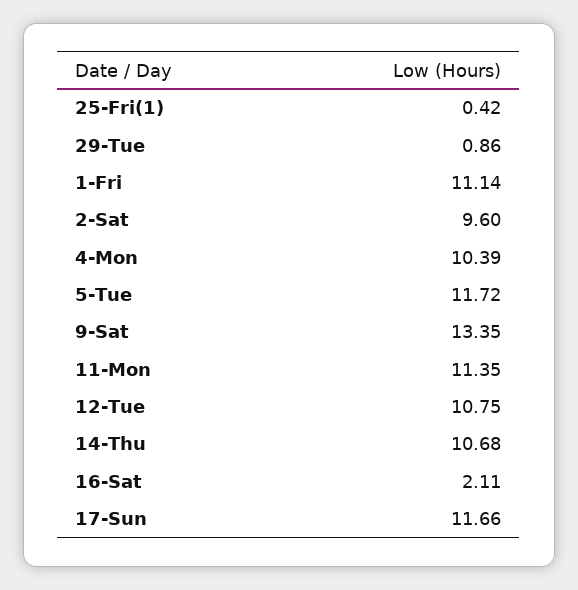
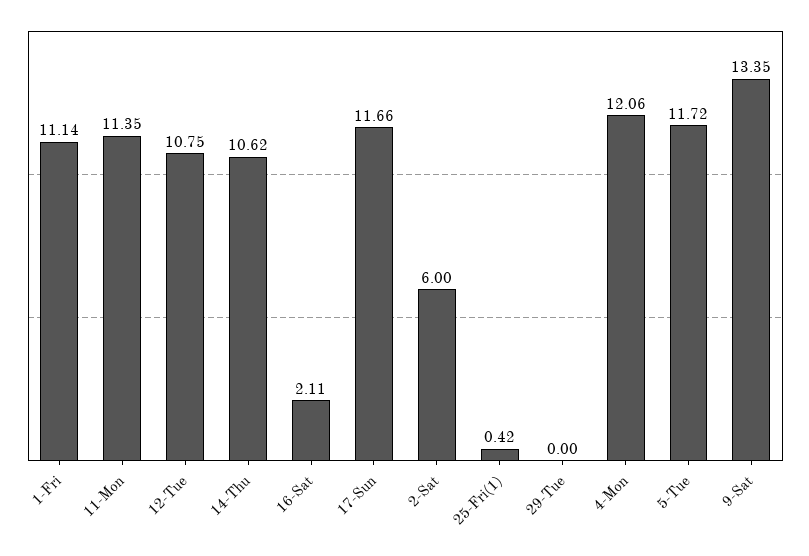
29-Tue: 0.86 -> 0
2-Sat: 9.6 -> 6
4-Mon: 10.39 -> 12.06
14-Thu: 10.68 -> 10.62

